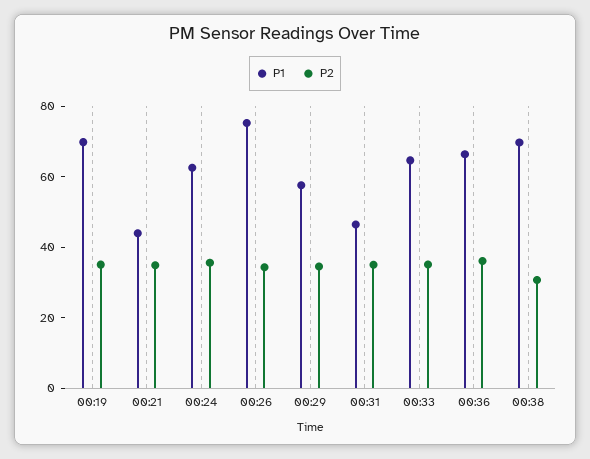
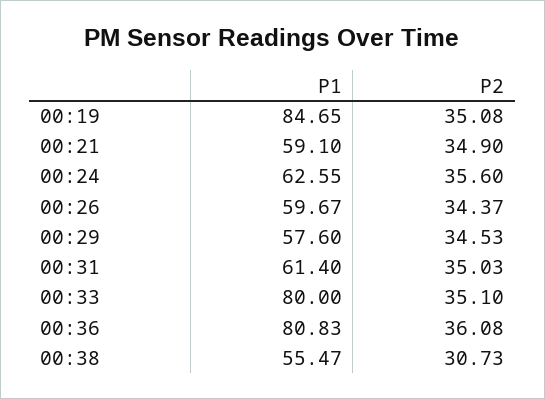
P1, 00:19: 70 -> 84.65
P1, 00:21: 45 -> 59.1
P1, 00:26: 75 -> 59.67
P1, 00:31: 45 -> 61.4
P1, 00:33: 65 -> 80
P1, 00:36: 65 -> 80.83
P1, 00:38: 70 -> 55.47

